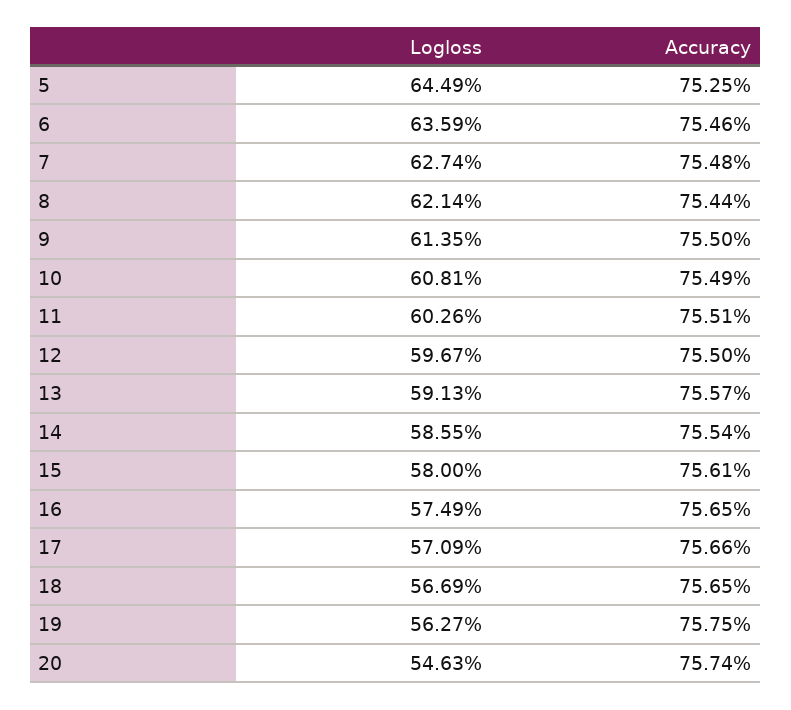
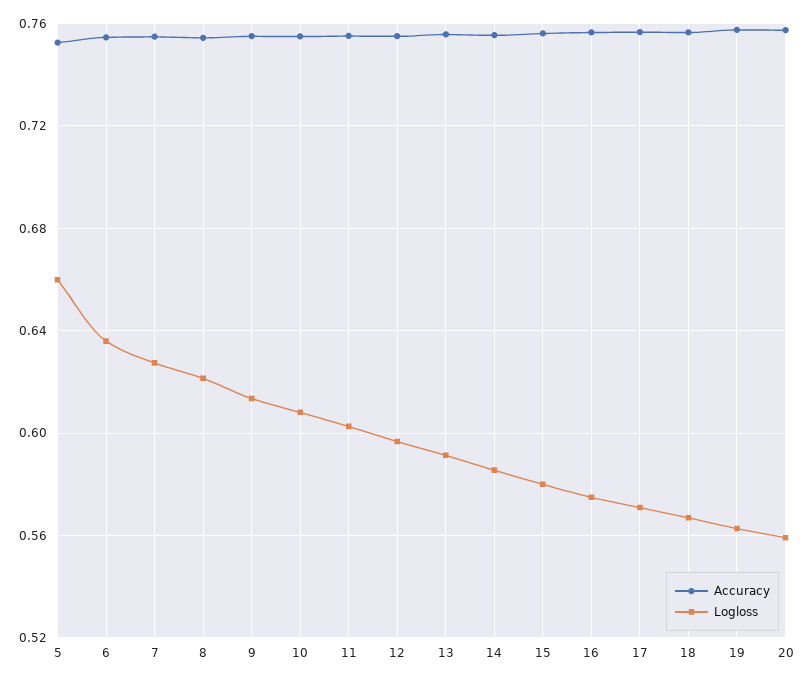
Logloss, 5: 0.6449 -> 0.66
Logloss, 20: 0.5463 -> 0.56

